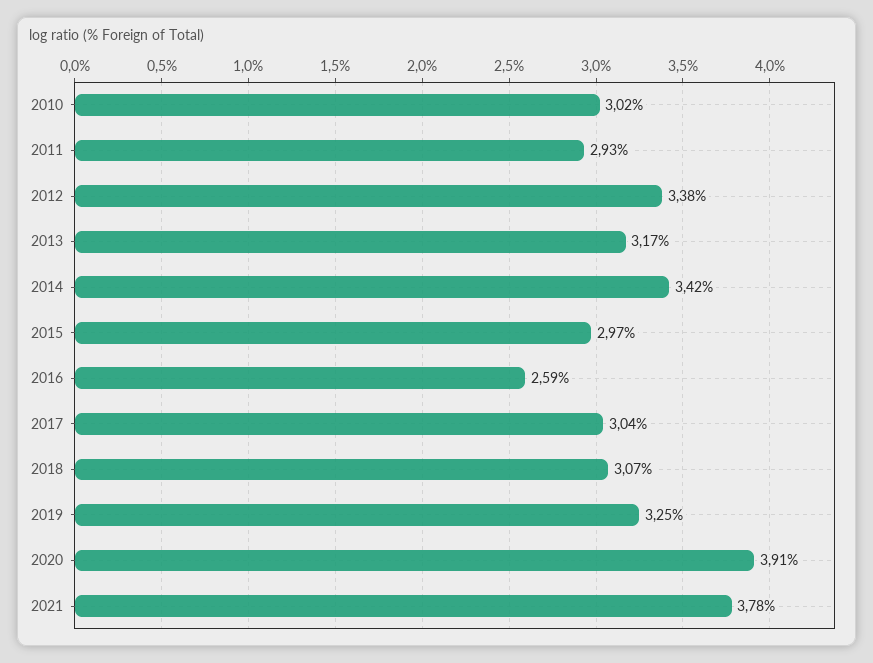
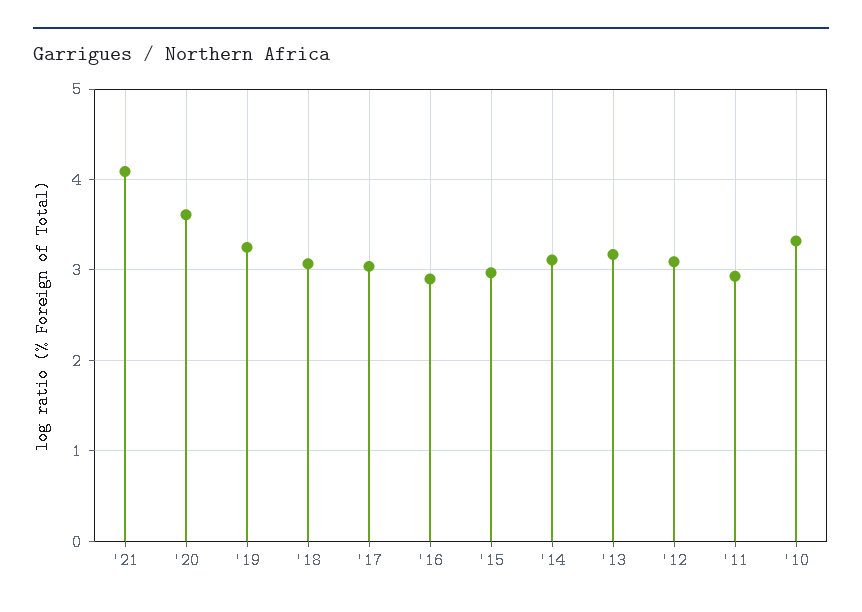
2010: 3.02 -> 3.3
2012: 3.38 -> 3.1
2014: 3.42 -> 3.1
2016: 2.59 -> 2.9
2020: 3.91 -> 3.6
2021: 3.78 -> 4.1

